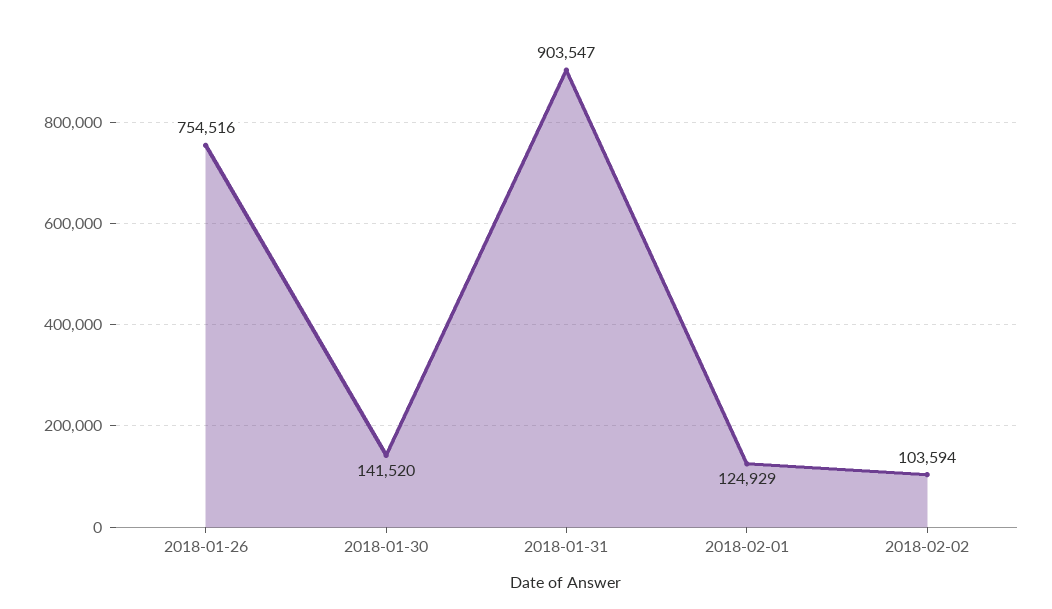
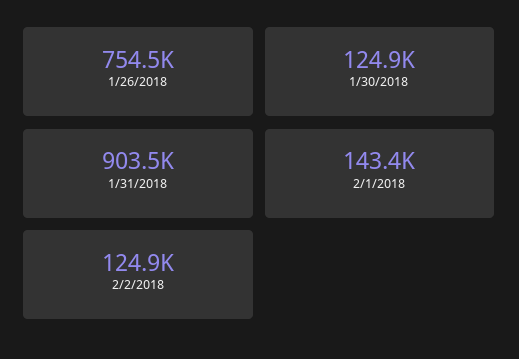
2018-01-30: 141520 -> 124900
2018-02-01: 124929 -> 143400
2018-02-02: 103594 -> 124900

